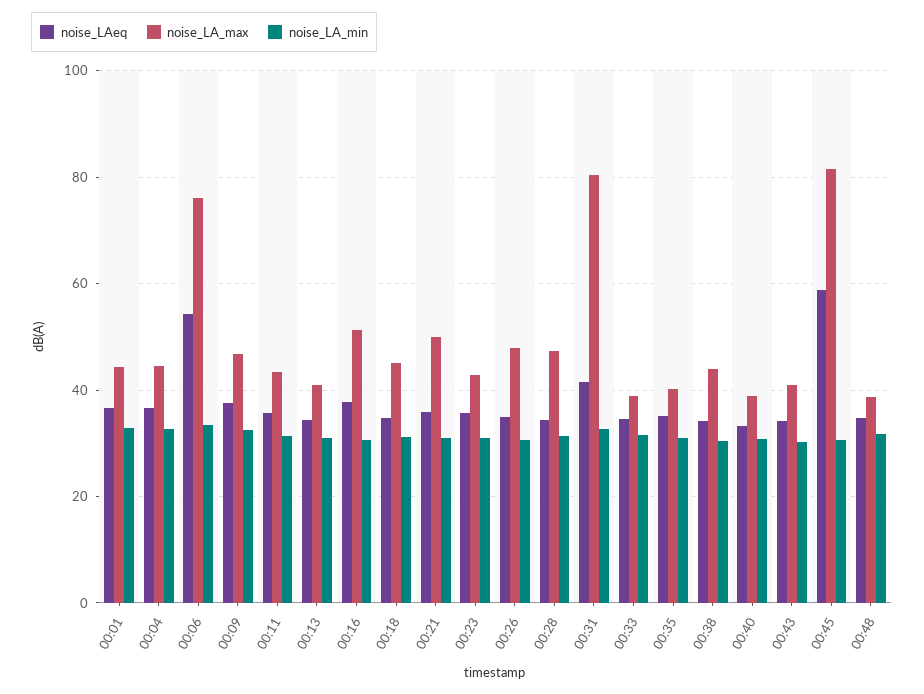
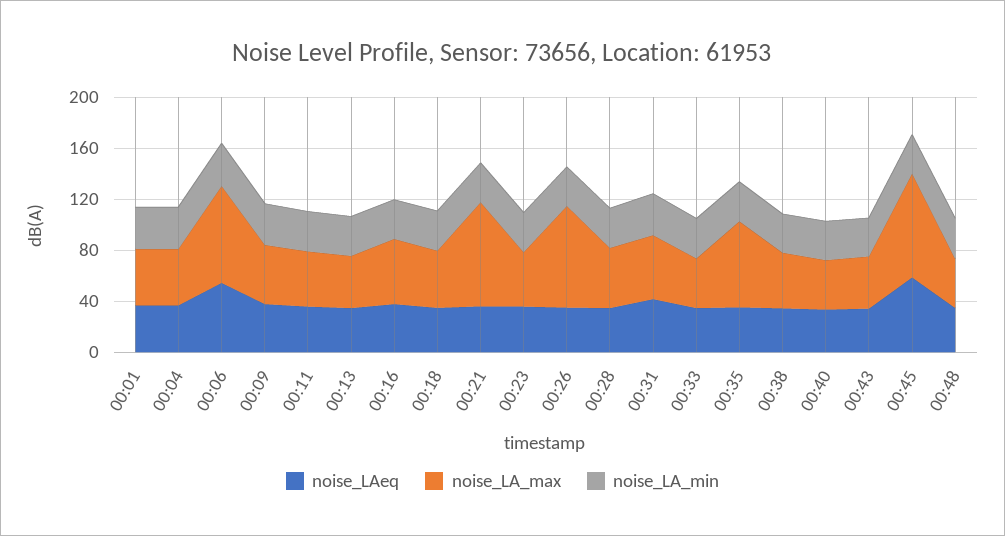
noise_LA_max, 00:21: 50 -> 80
noise_LA_max, 00:26: 48 -> 80
noise_LA_max, 00:31: 80 -> 50
noise_LA_max, 00:35: 40 -> 70

